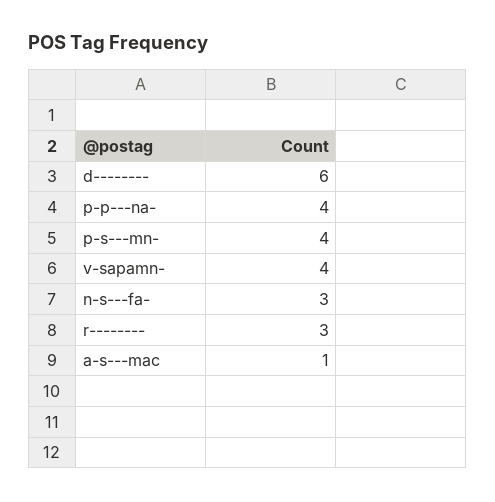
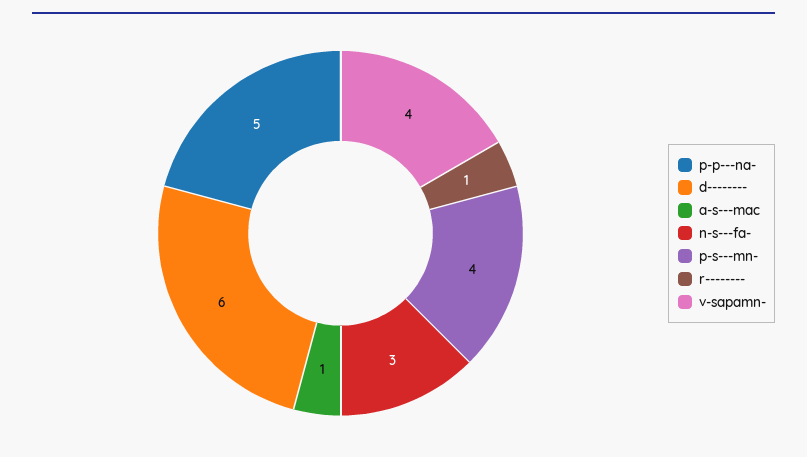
p-p---na-: 4 -> 5
r--------: 3 -> 1

